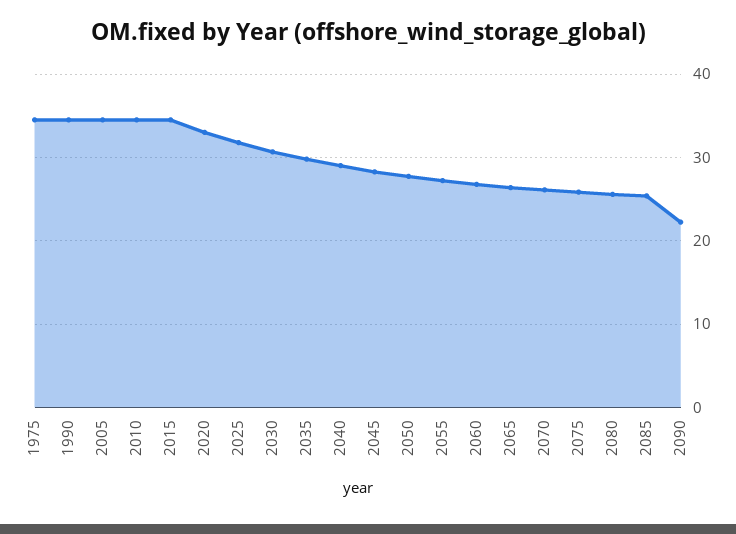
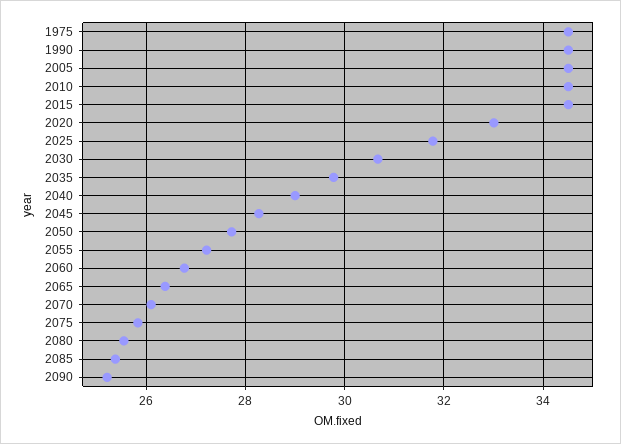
2090: 22 -> 25.2

